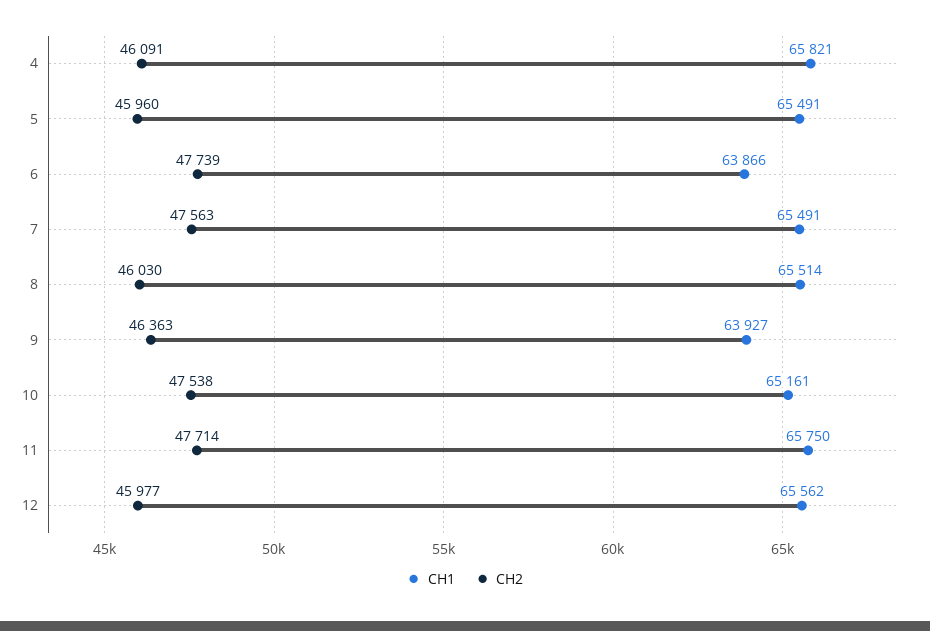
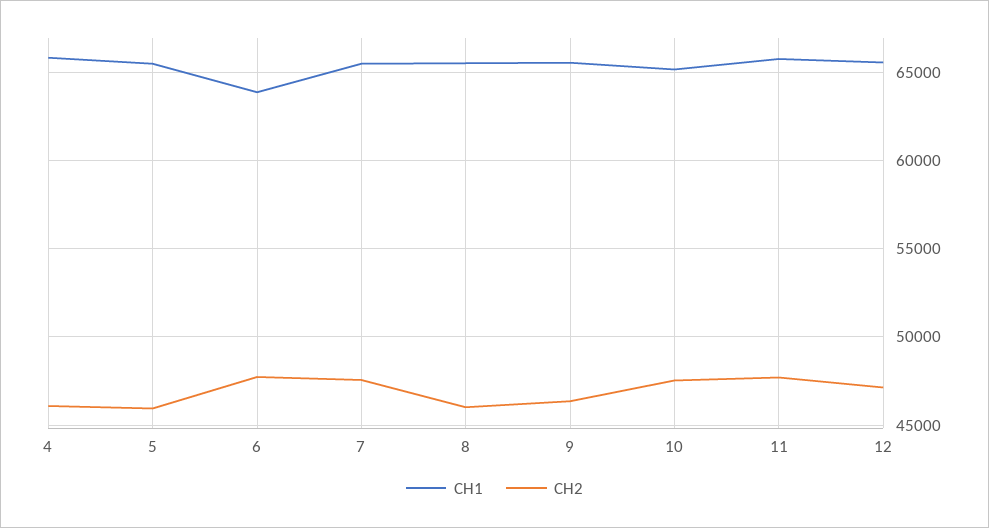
CH1, 9: 63927 -> 65500
CH2, 12: 45977 -> 47000

